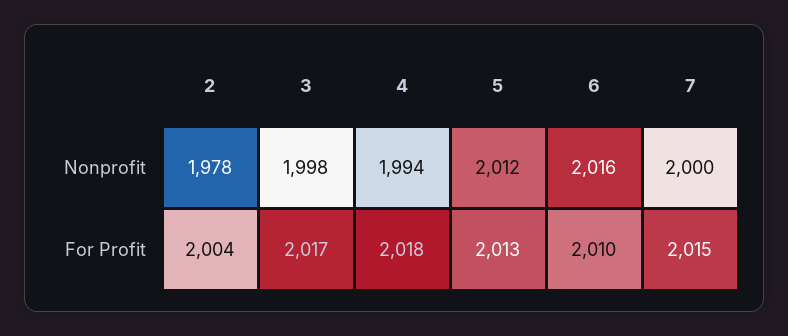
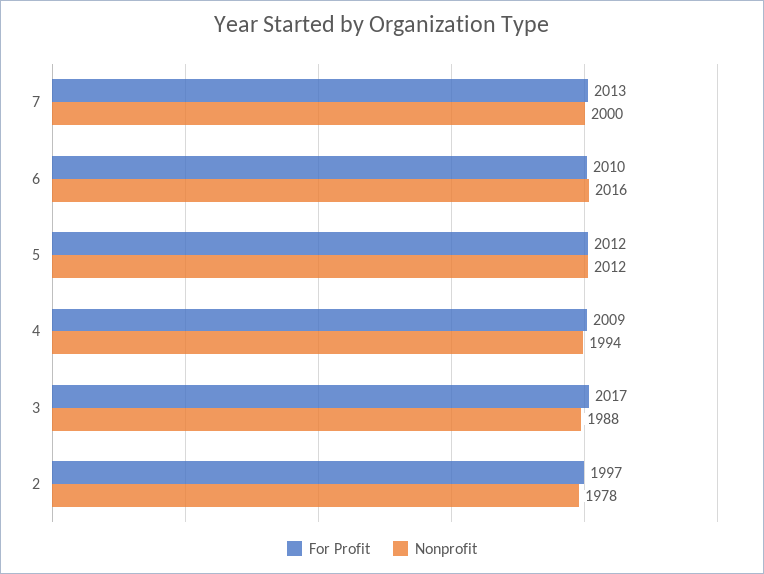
Nonprofit, 3: 1998 -> 1988
For Profit, 2: 2004 -> 1997
For Profit, 4: 2018 -> 2009
For Profit, 5: 2013 -> 2012
For Profit, 7: 2015 -> 2013

